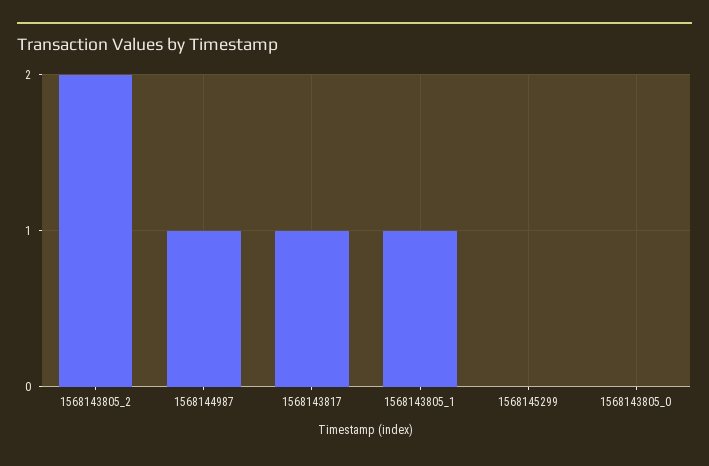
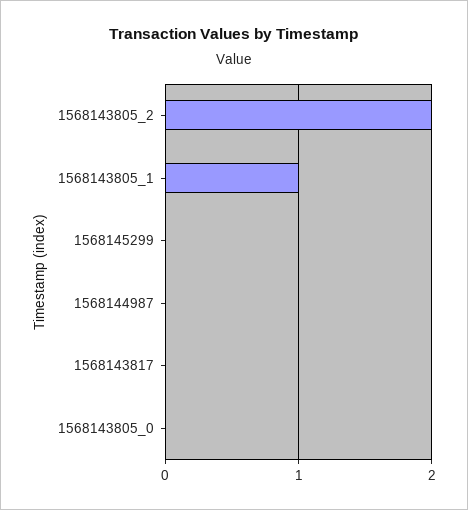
1568144987: 1 -> 0
1568143817: 1 -> 0

